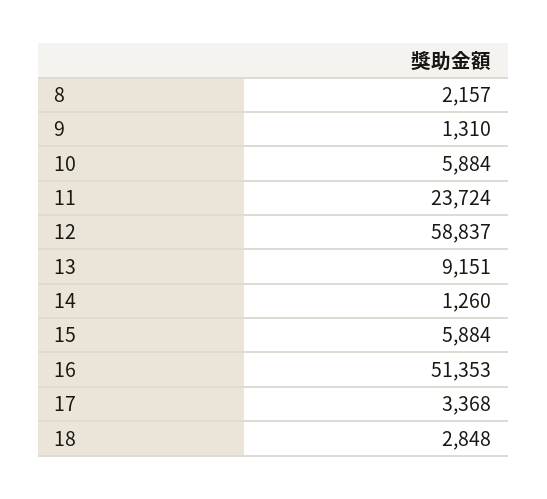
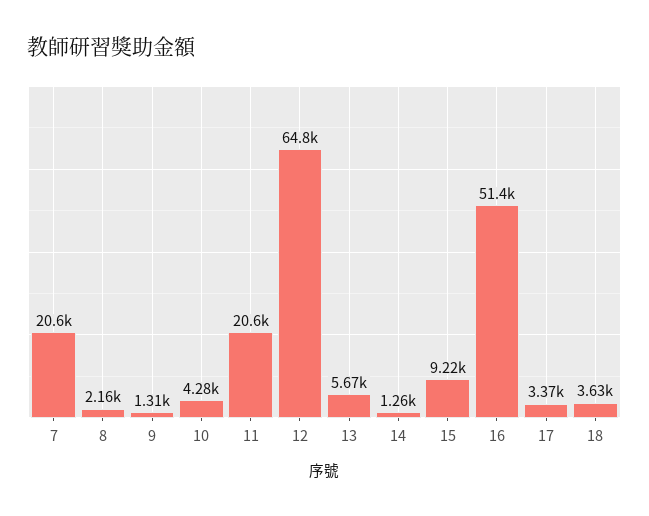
10: 5884 -> 4280
11: 23724 -> 20600
12: 58837 -> 64800
13: 9151 -> 5670
15: 5884 -> 9220
18: 2848 -> 3630
7: none -> 20600

